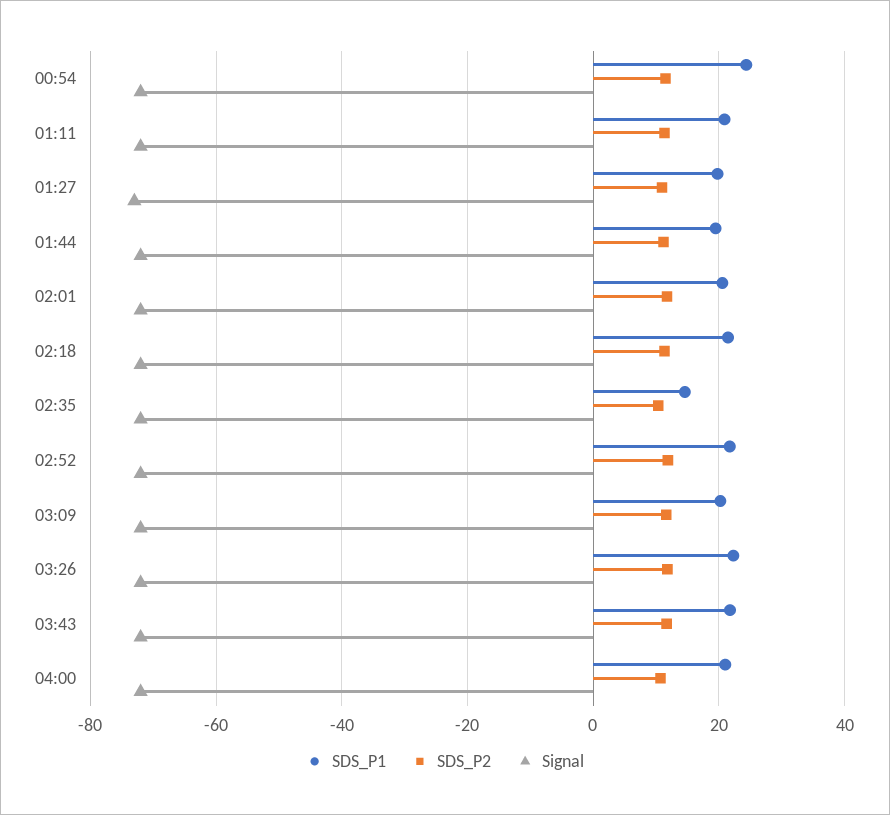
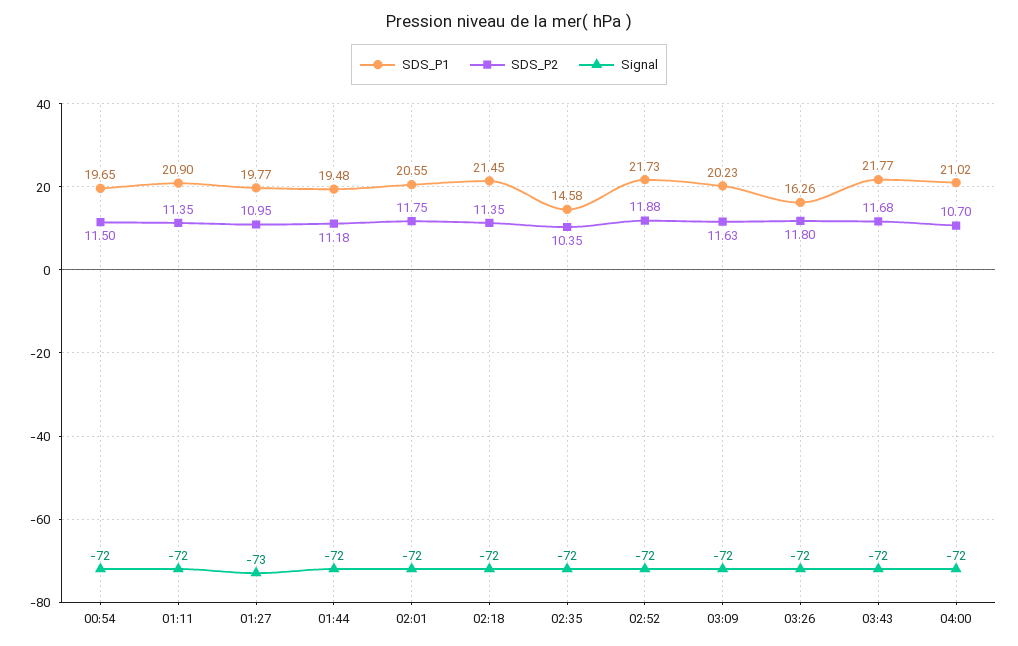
SDS_P1, 00:54: 24 -> 19.65
SDS_P1, 03:26: 22 -> 16.26

